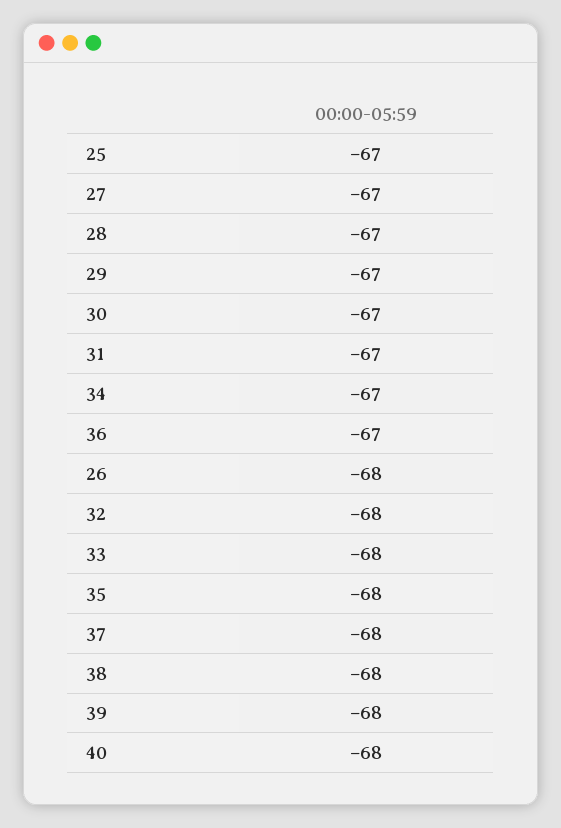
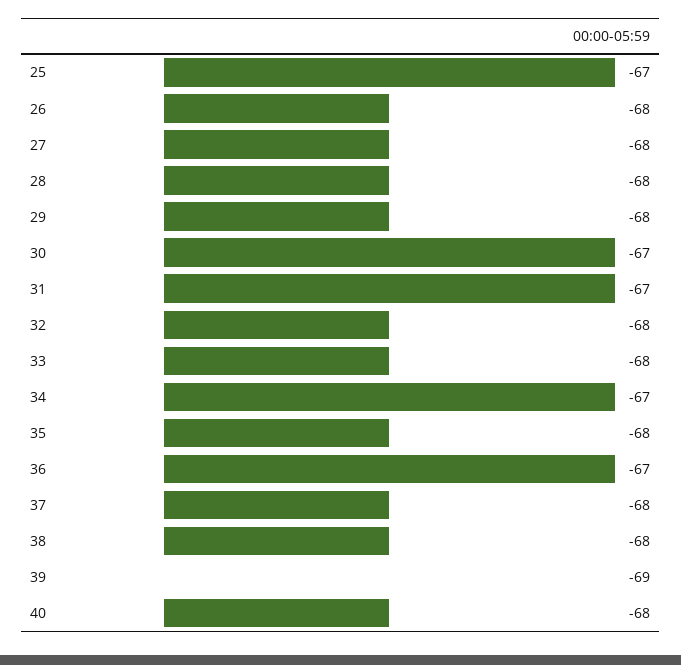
27: -67 -> -68
28: -67 -> -68
29: -67 -> -68
39: -68 -> -69

